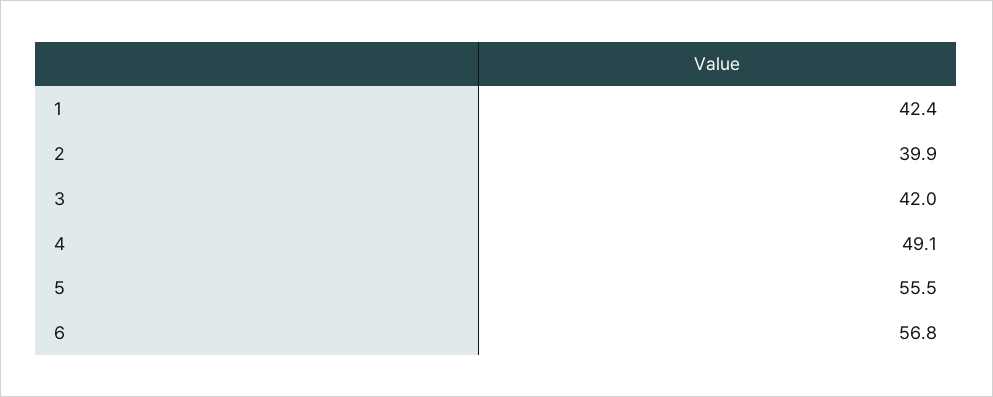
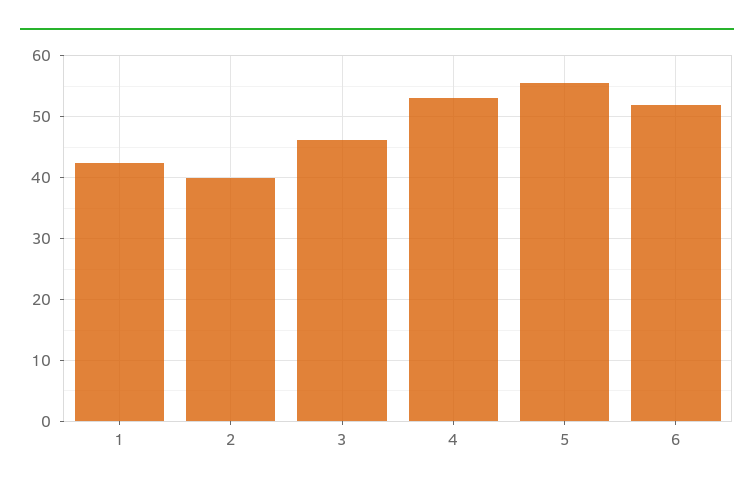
3: 42 -> 46
4: 49.1 -> 53
6: 56.8 -> 52

